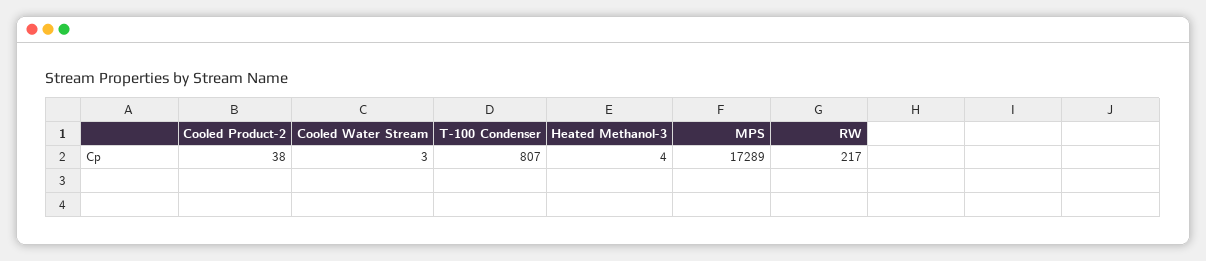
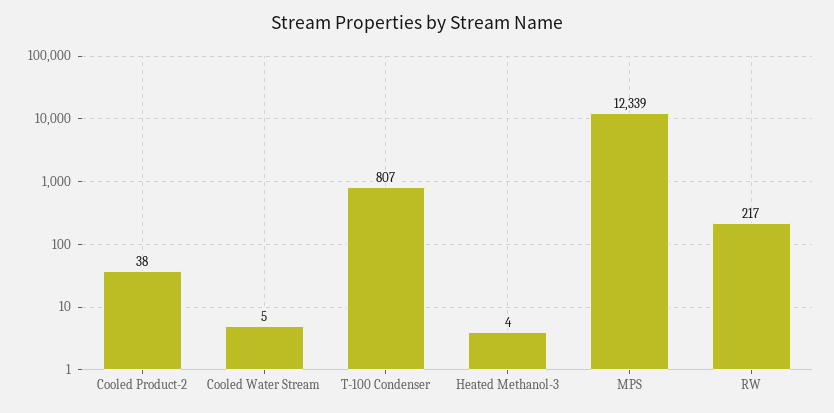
Cooled Water Stream: 3 -> 5
MPS: 17289 -> 12339

